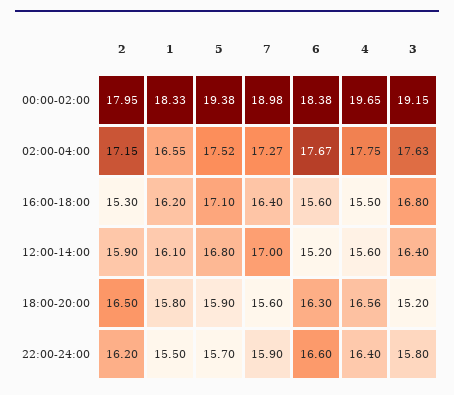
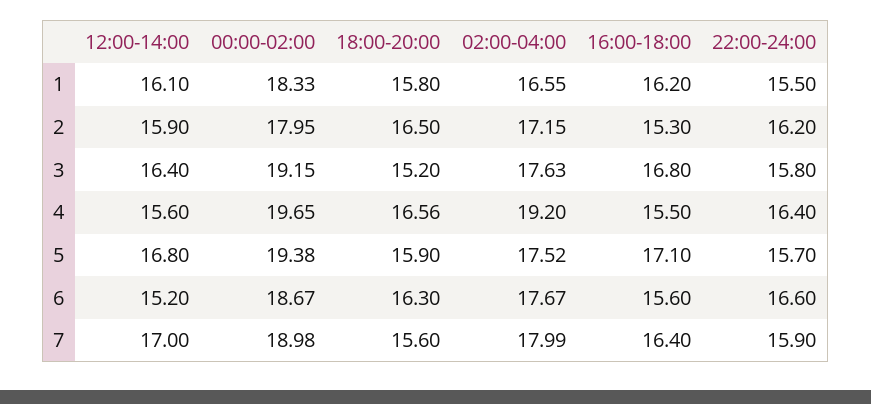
6, 00:00-02:00: 18.38 -> 18.67
7, 02:00-04:00: 17.27 -> 17.99
4, 02:00-04:00: 17.75 -> 19.2

